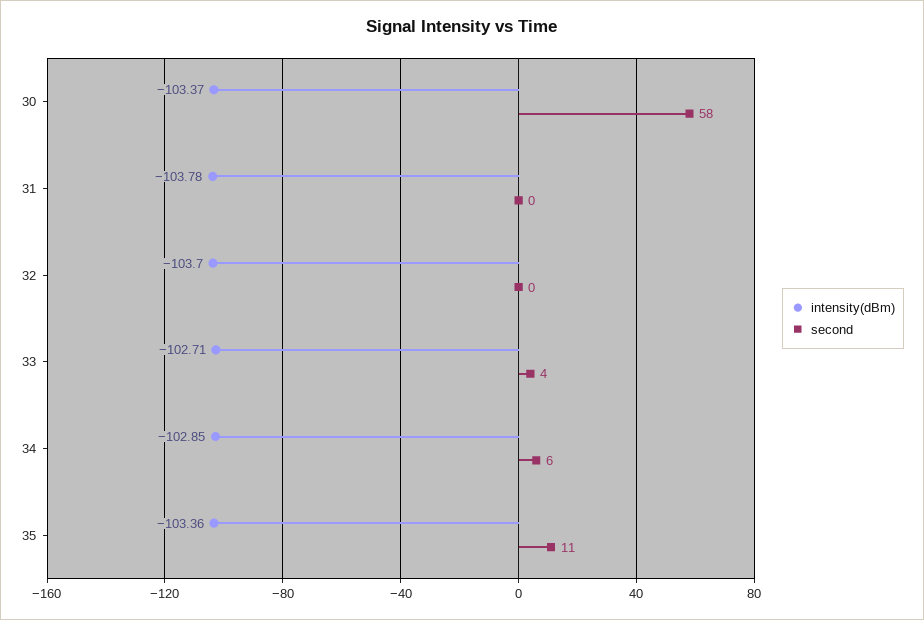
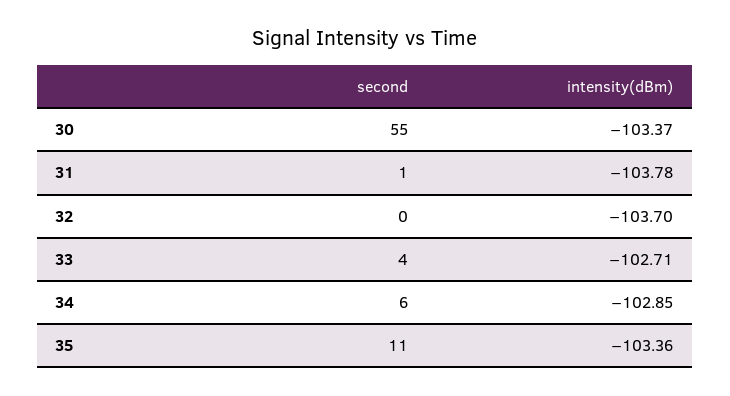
second, 30: 58 -> 55
second, 31: 0 -> 1

